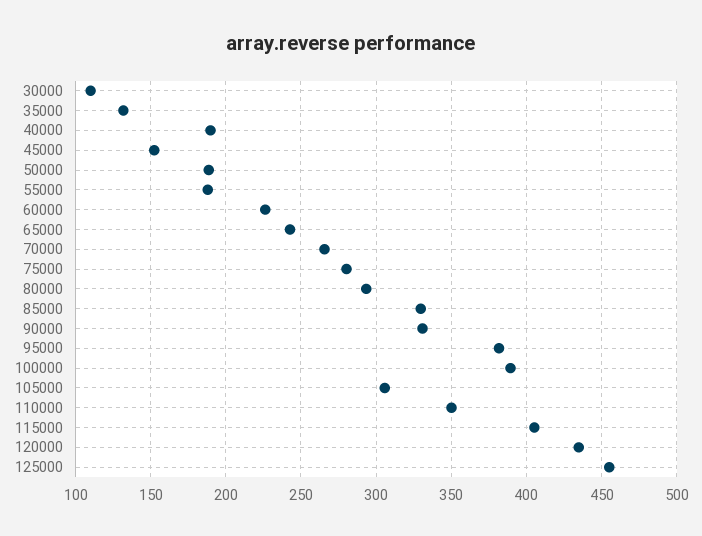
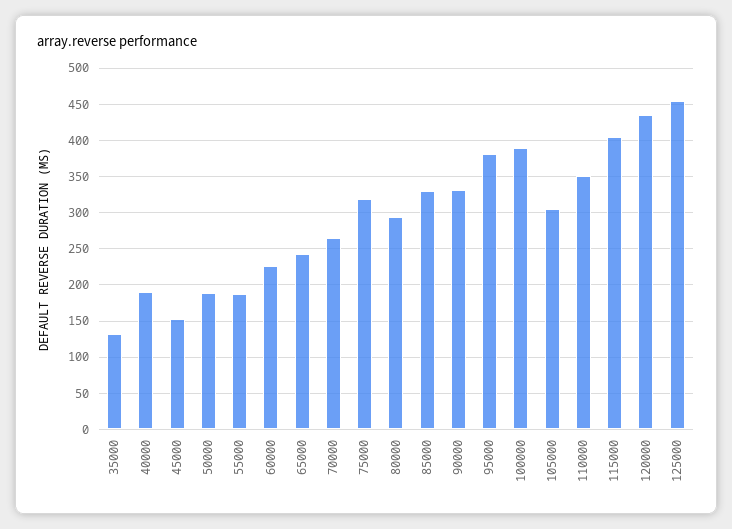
30000: 110 -> none
75000: 280 -> 320

